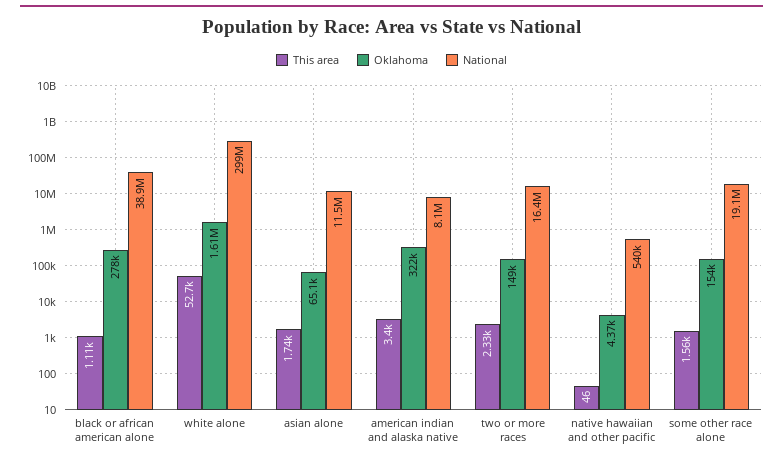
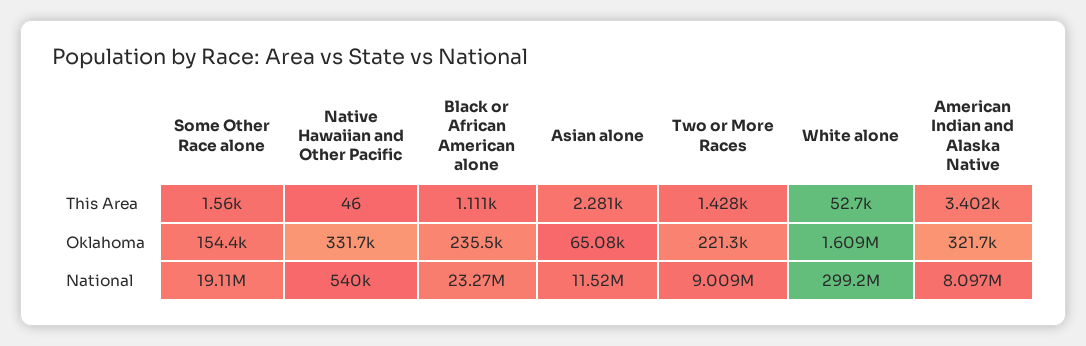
Oklahoma, black or african american alone: 278000 -> 235500
National, black or african american alone: 38900000 -> 23270000
This area, asian alone: 1740 -> 2281
This area, two or more races: 2330 -> 1428
Oklahoma, two or more races: 149000 -> 221300
National, two or more races: 16400000 -> 9009000
Oklahoma, native hawaiian and other pacific: 4370 -> 331700

